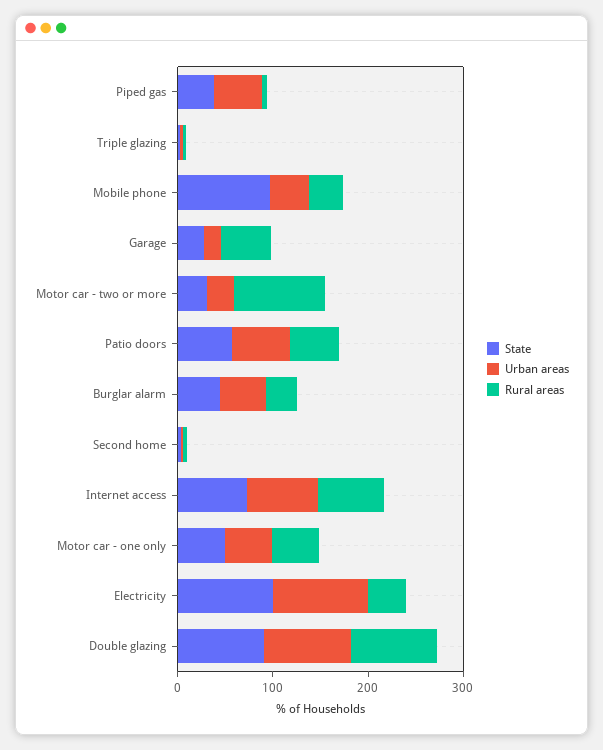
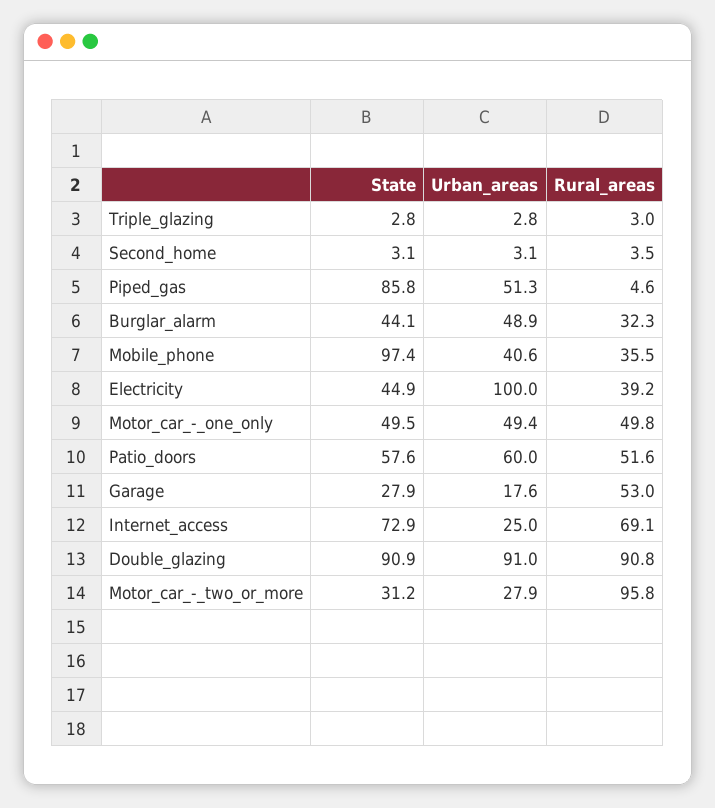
State, Piped gas: 40 -> 85.8
Urban areas, Internet access: 80 -> 25
State, Electricity: 100 -> 44.9

